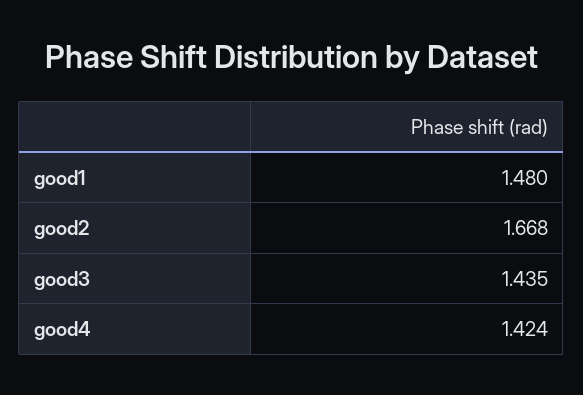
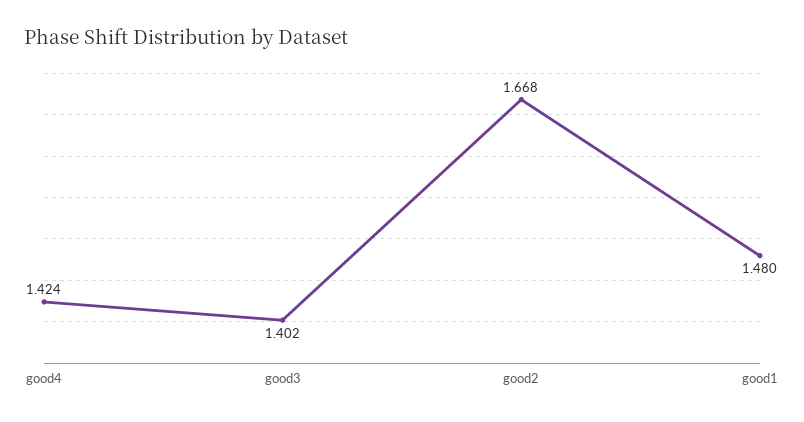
good3: 1.435 -> 1.402

